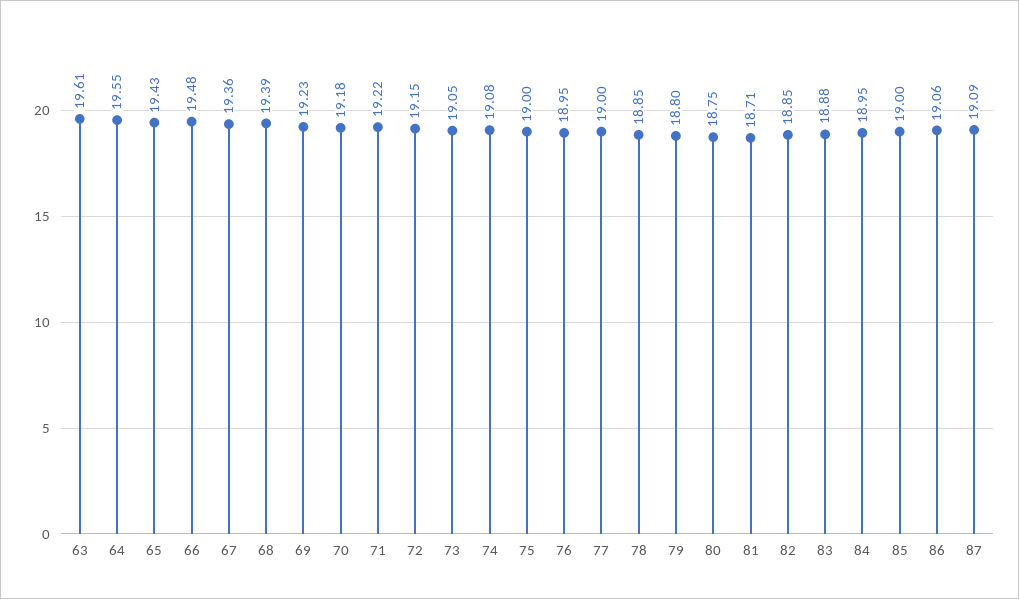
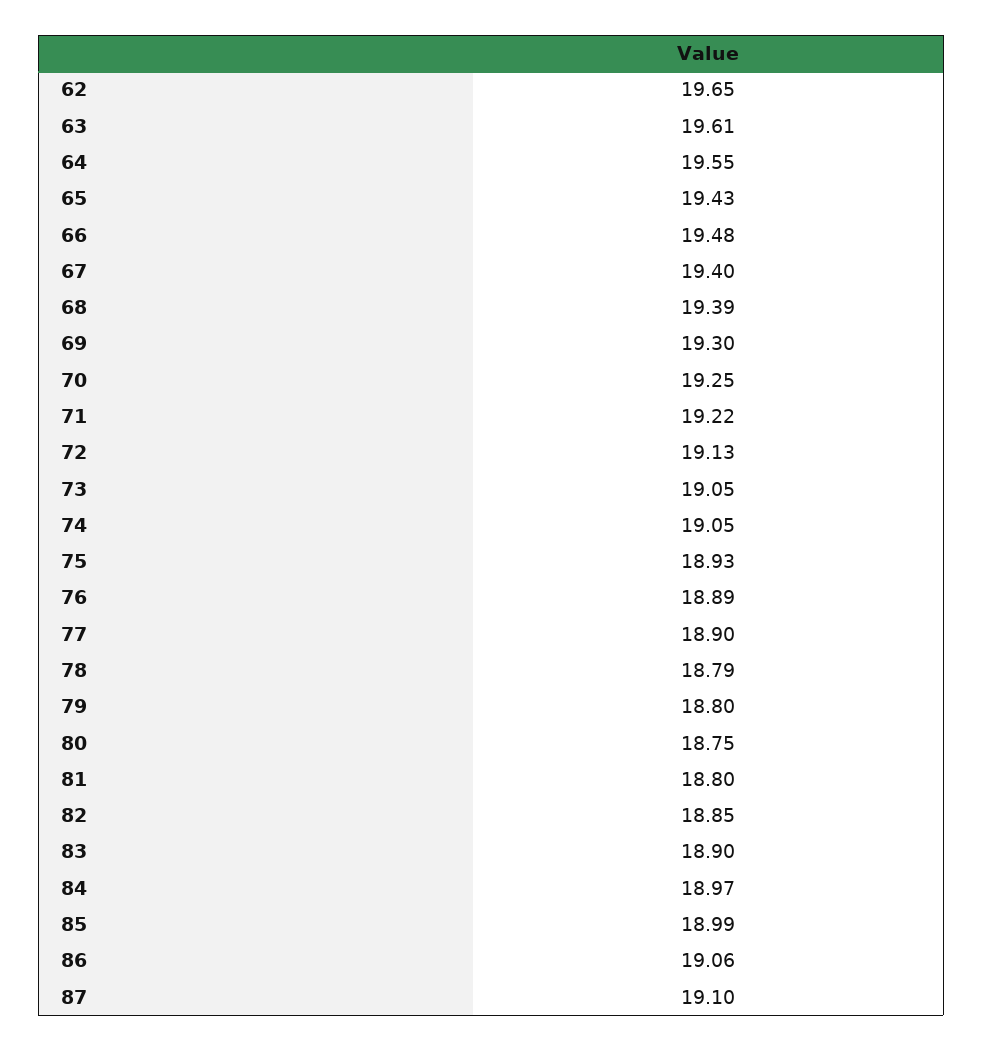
67: 19.36 -> 19.4
69: 19.23 -> 19.3
70: 19.18 -> 19.25
72: 19.15 -> 19.13
74: 19.08 -> 19.05
75: 19 -> 18.93
76: 18.95 -> 18.89
77: 19 -> 18.9
78: 18.85 -> 18.79
81: 18.71 -> 18.8
83: 18.88 -> 18.9
84: 18.95 -> 18.97
85: 19 -> 18.99
87: 19.09 -> 19.1
62: none -> 19.65

